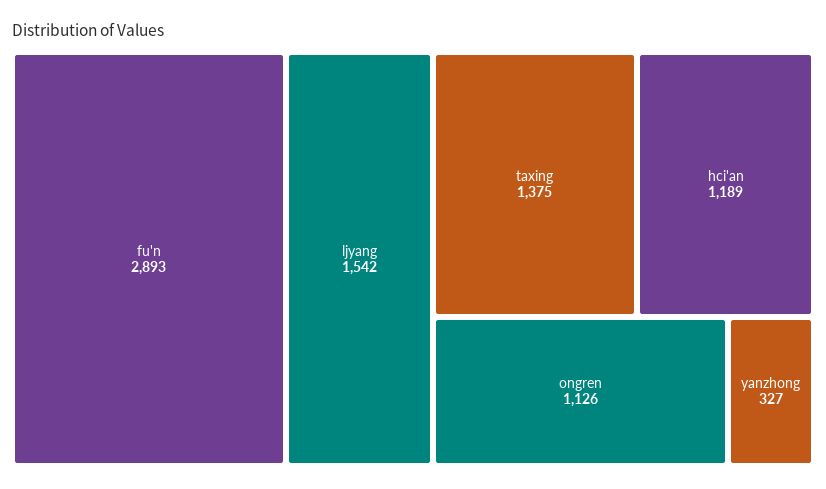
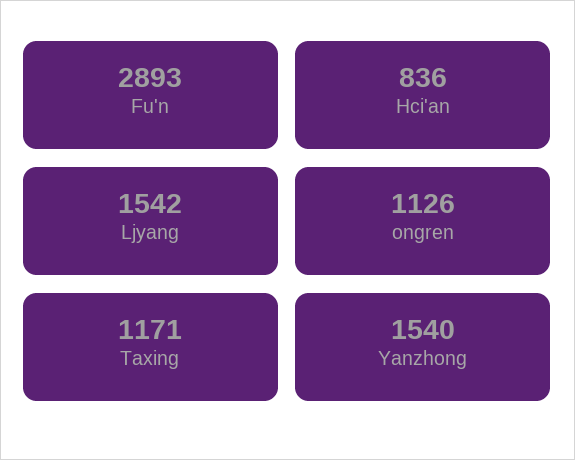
taxing: 1375 -> 1171
hci'an: 1189 -> 836
yanzhong: 327 -> 1540

